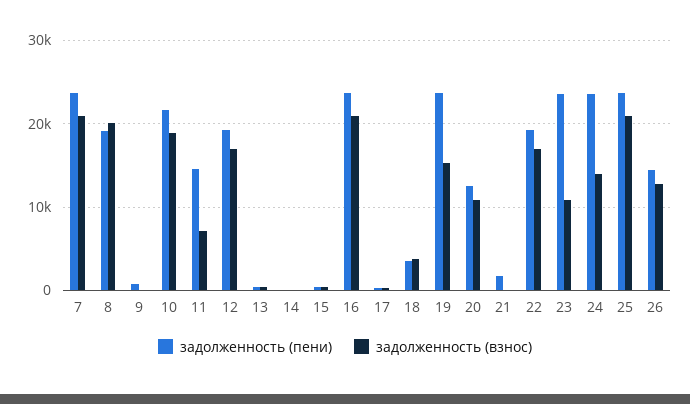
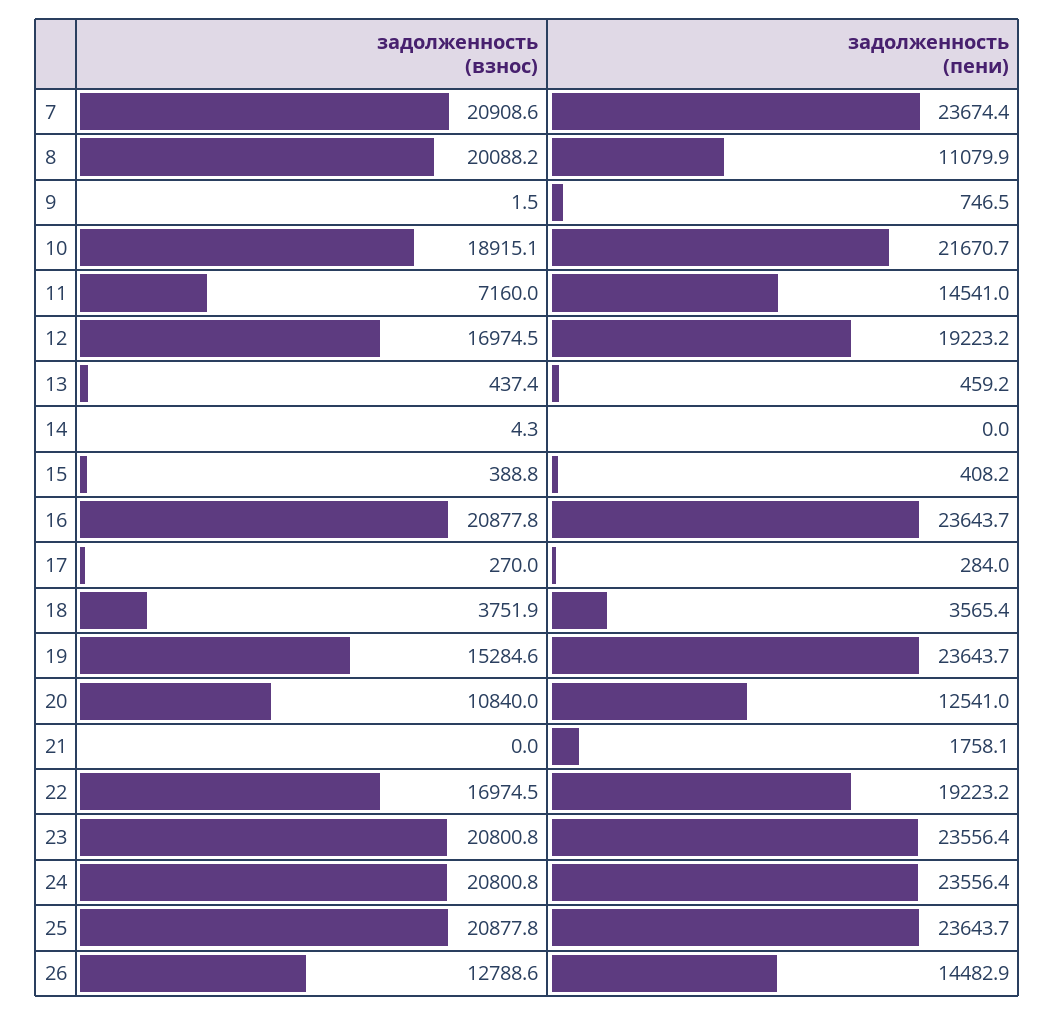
задолженность (пени), 8: 19000 -> 11079.9
задолженность (взнос), 23: 11000 -> 20800.8
задолженность (взнос), 24: 14000 -> 20800.8

